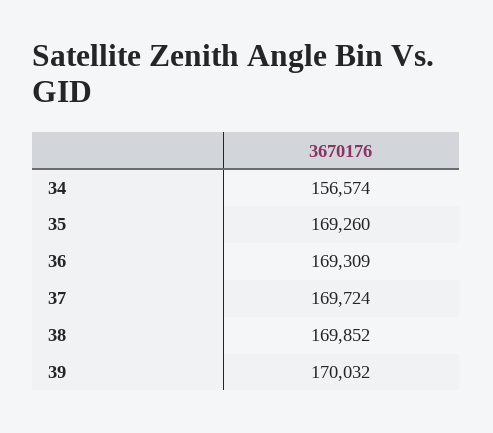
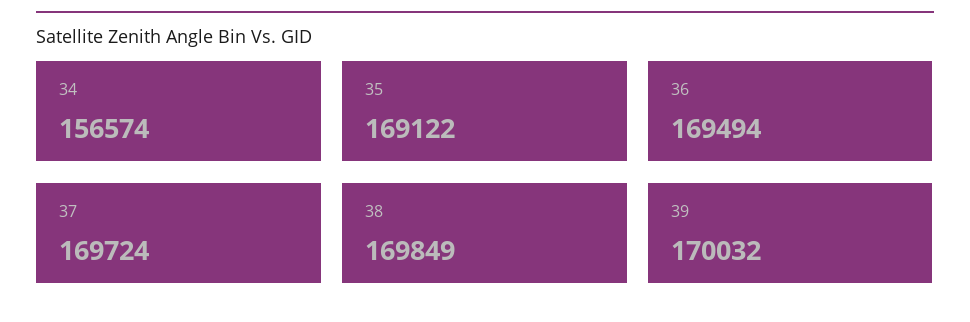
35: 169260 -> 169122
36: 169309 -> 169494
38: 169852 -> 169849

